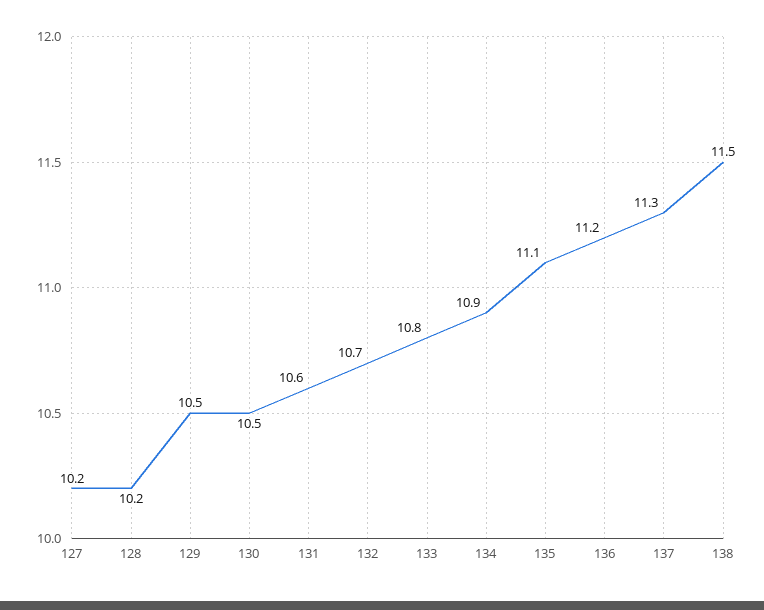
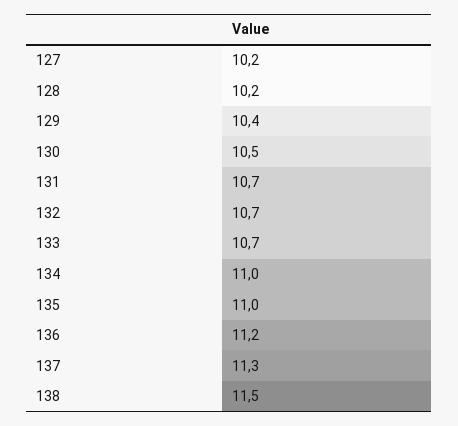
129: 10.5 -> 10.4
131: 10.6 -> 10.7
133: 10.8 -> 10.7
134: 10.9 -> 11
135: 11.1 -> 11

